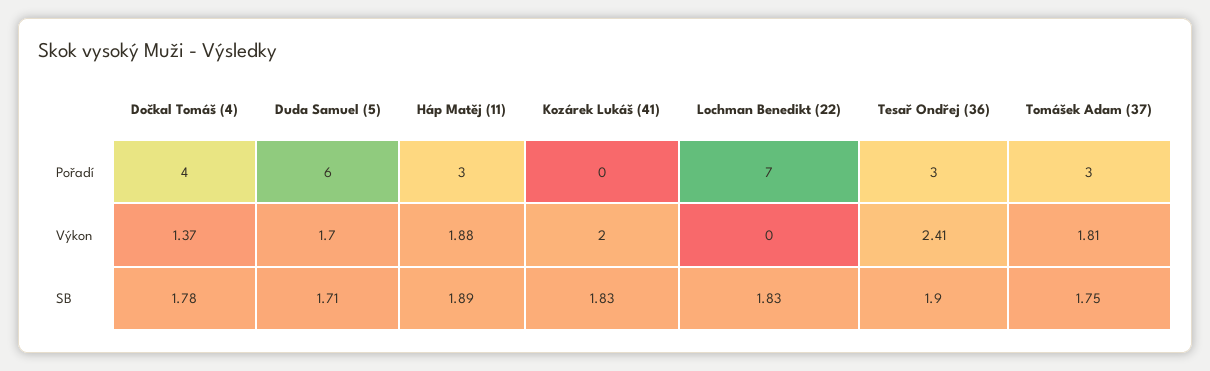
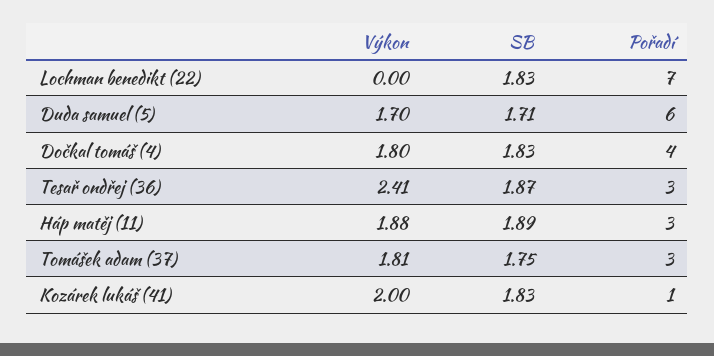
Kozárek Lukáš (41), Pořadí: 0 -> 1
Dočkal Tomáš (4), Výkon: 1.37 -> 1.8
Dočkal Tomáš (4), SB: 1.78 -> 1.83
Tesař Ondřej (36), SB: 1.9 -> 1.87

